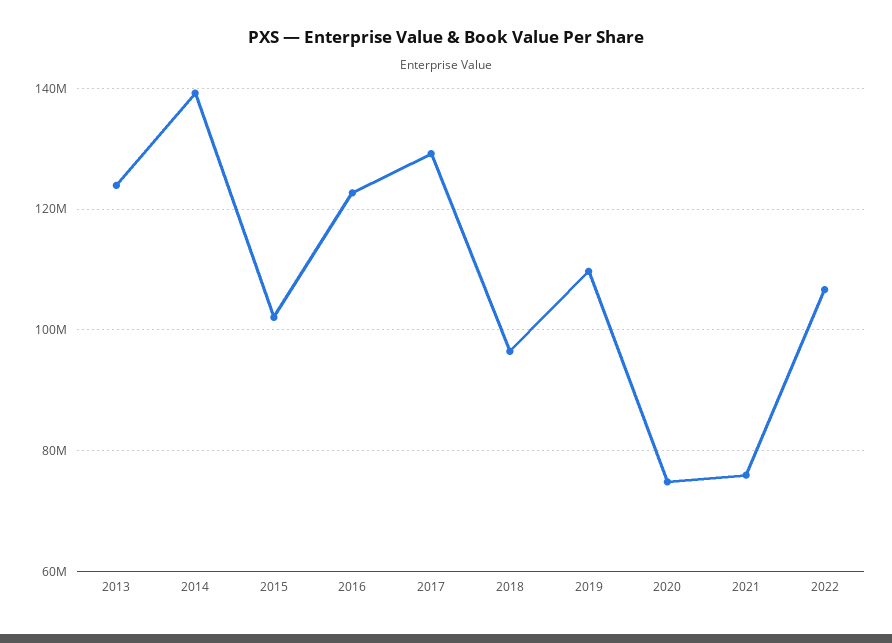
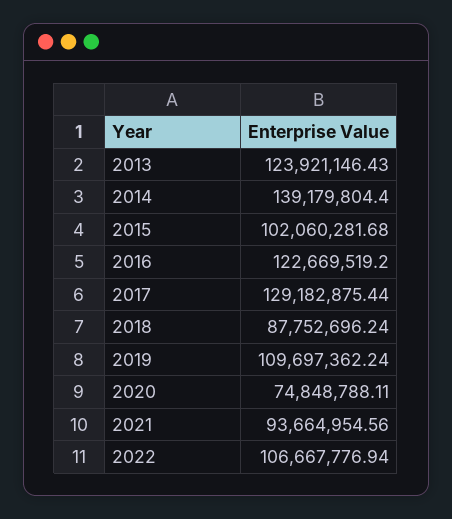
2018: 96000000 -> 87752696.24
2021: 76000000 -> 93664954.56

